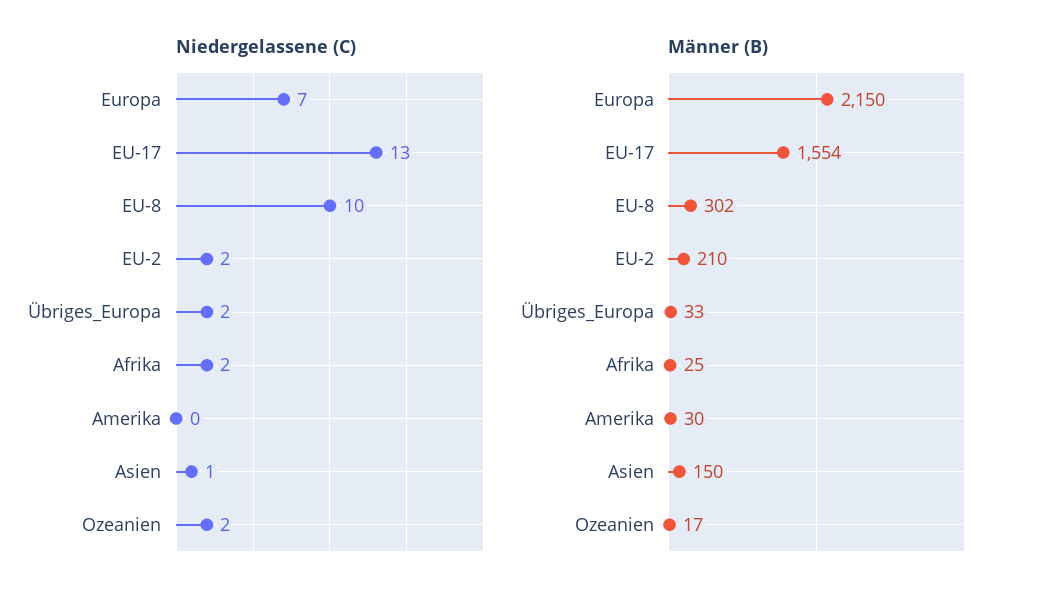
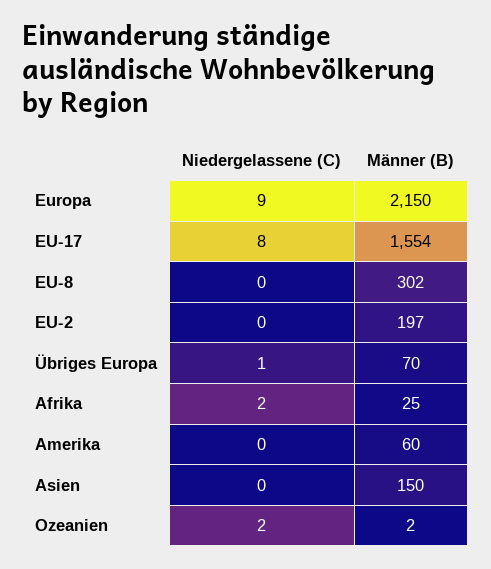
Niedergelassene (C), Europa: 7 -> 9
Niedergelassene (C), EU-17: 13 -> 8
Niedergelassene (C), EU-8: 10 -> 0
Niedergelassene (C), EU-2: 2 -> 0
Niedergelassene (C), Übriges_Europa: 2 -> 1
Niedergelassene (C), Asien: 1 -> 0
Männer (B), EU-2: 210 -> 197
Männer (B), Übriges_Europa: 33 -> 70
Männer (B), Amerika: 30 -> 60
Männer (B), Ozeanien: 17 -> 2

